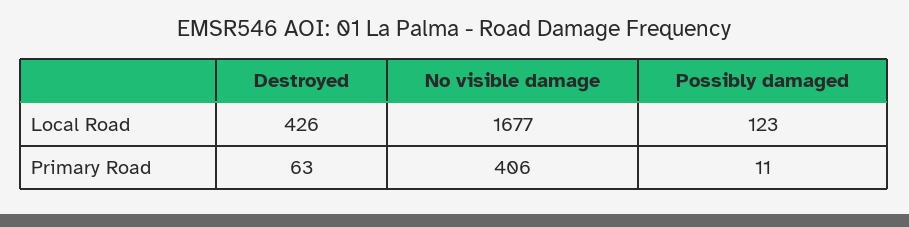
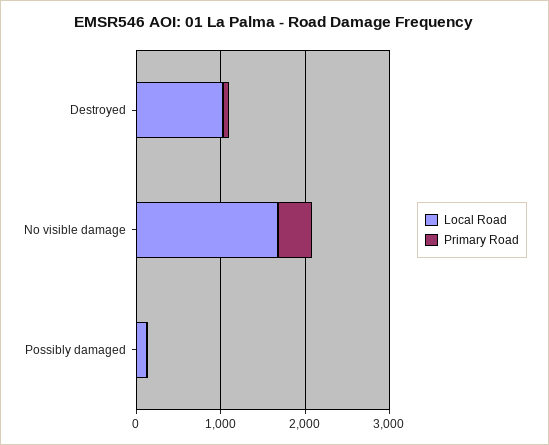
Local Road, Destroyed: 426 -> 1000

